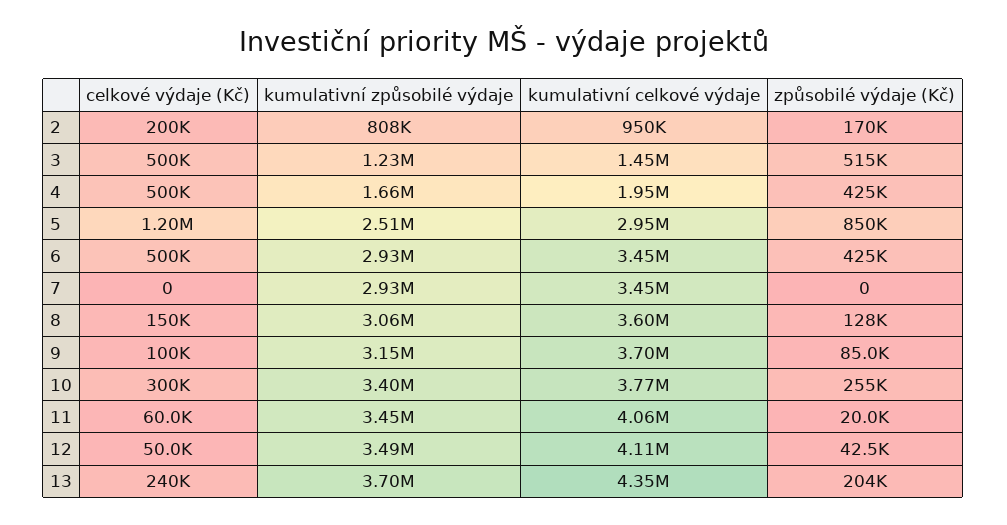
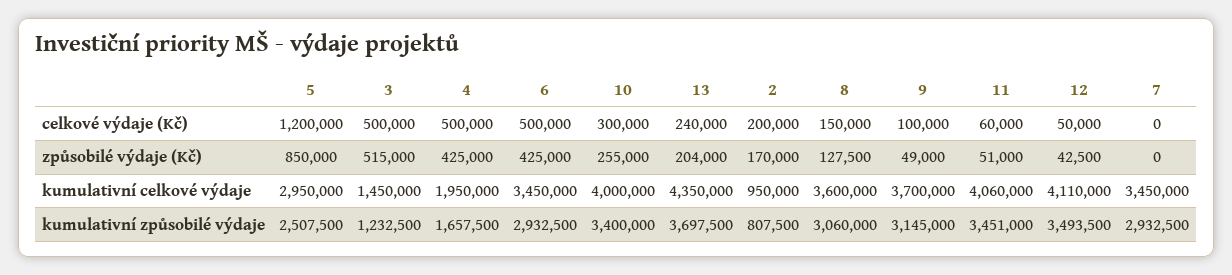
způsobilé výdaje (Kč), 9: 85000 -> 49000
kumulativní celkové výdaje, 10: 3770000 -> 4000000
způsobilé výdaje (Kč), 11: 20000 -> 51000

